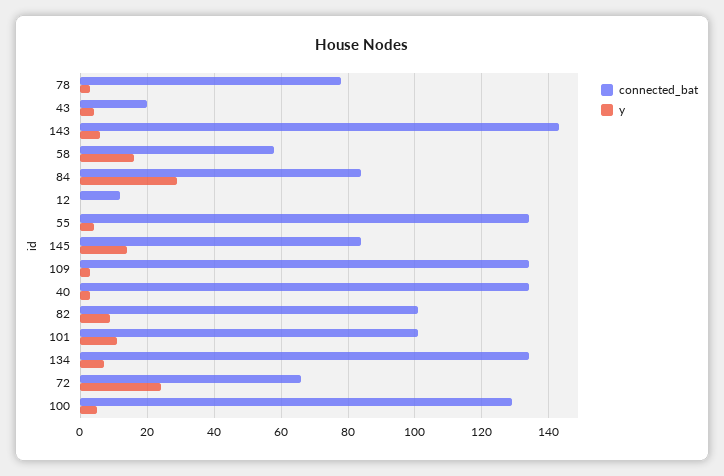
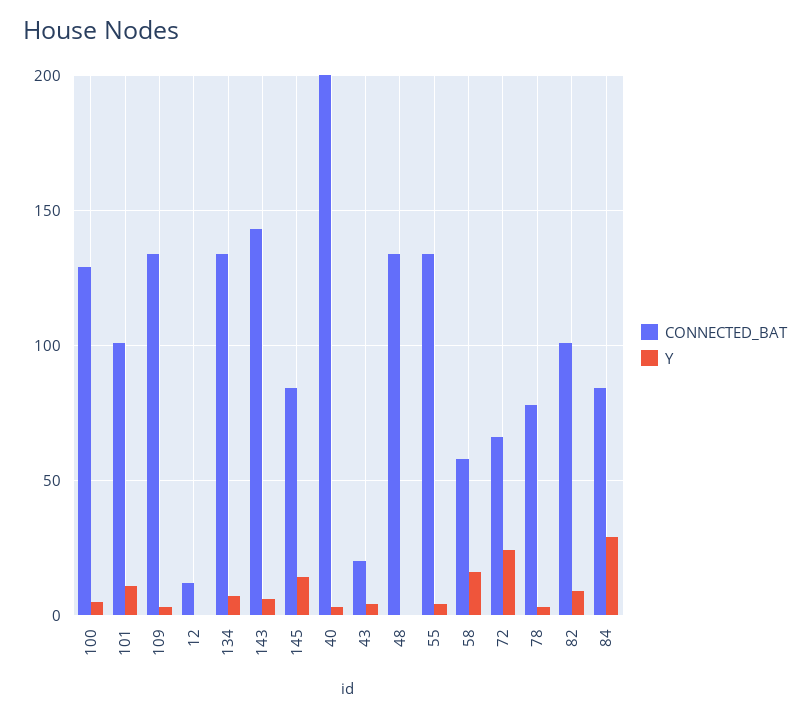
connected_bat, 40: 135 -> 200
connected_bat, 48: none -> 135
y, 48: none -> 0

